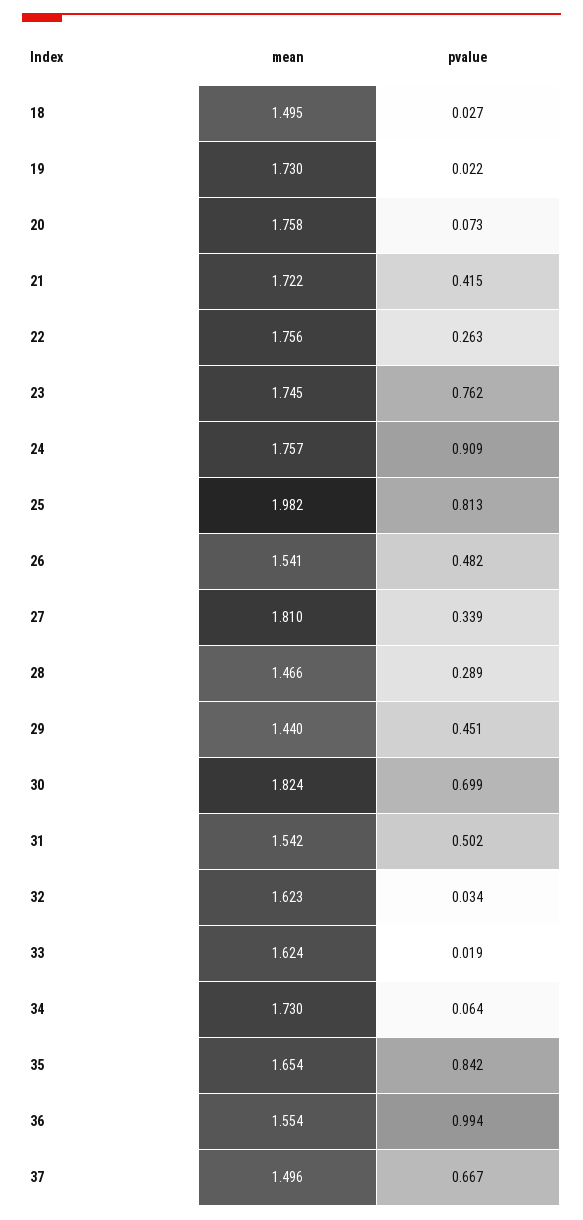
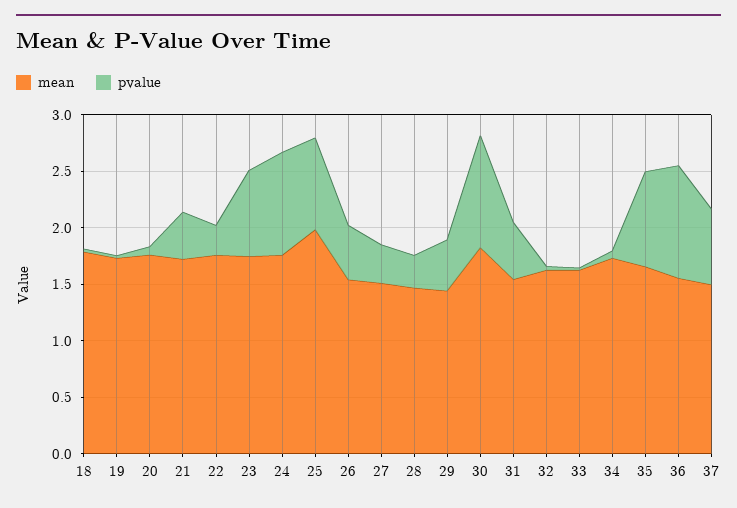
mean, 18: 1.495 -> 1.8
mean, 27: 1.81 -> 1.5
pvalue, 30: 0.699 -> 1

